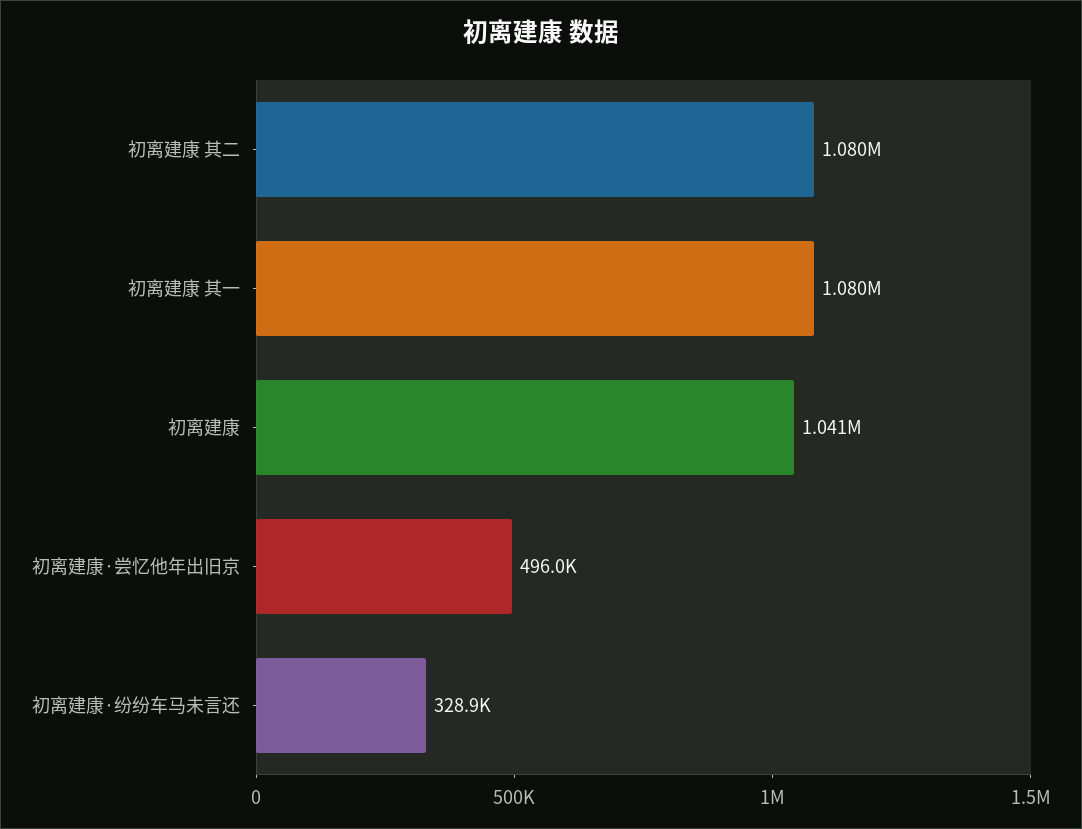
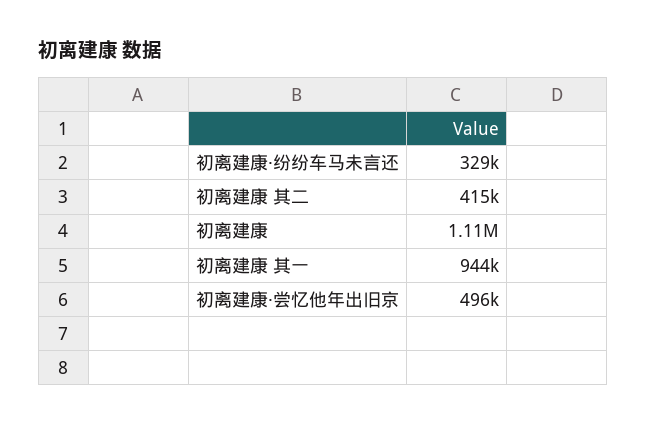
初离建康 其二: 1080000 -> 415000
初离建康 其一: 1080000 -> 944000
初离建康: 1041000 -> 1110000

